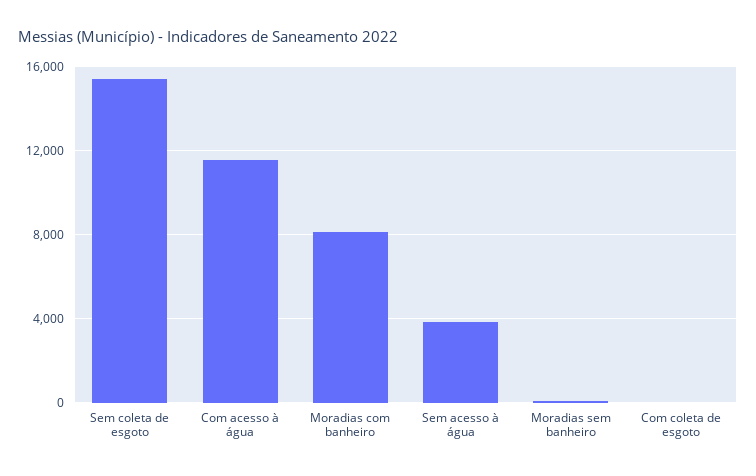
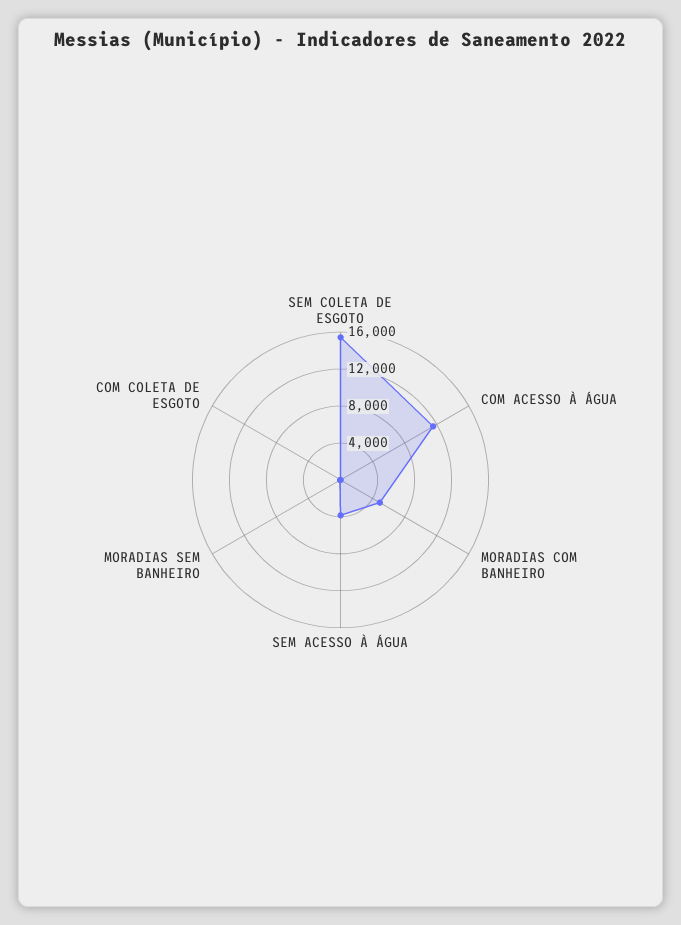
Moradias com banheiro: 8000 -> 5000

